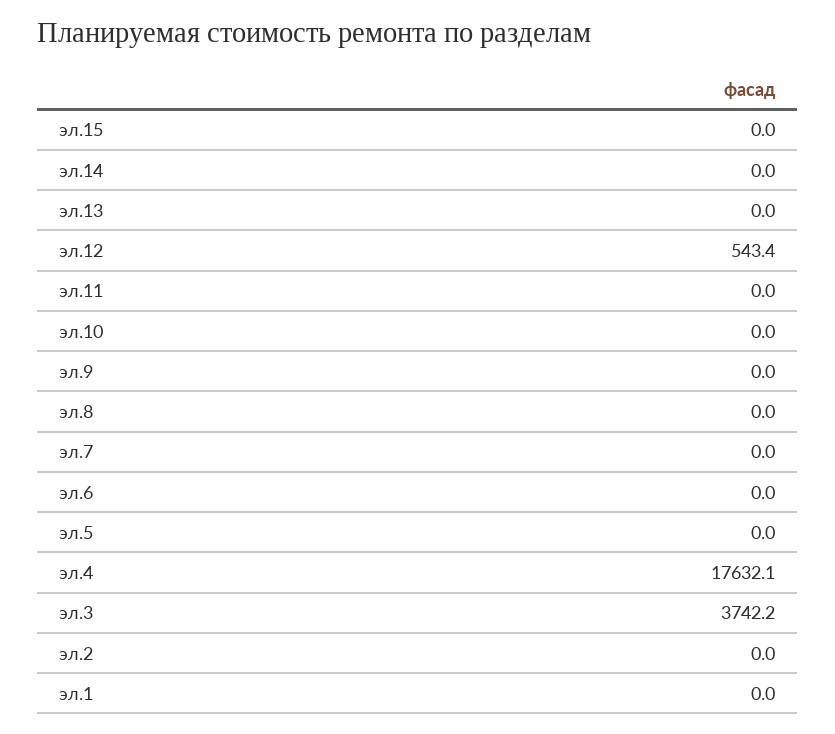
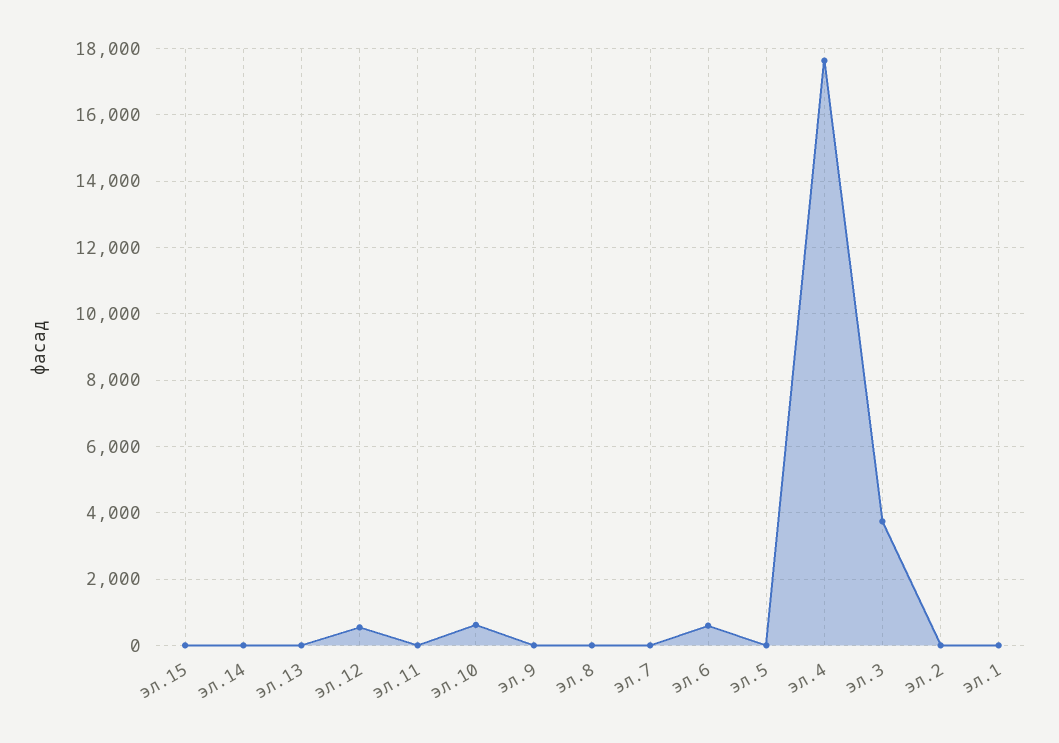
эл.10: 0 -> 600
эл.6: 0 -> 600

